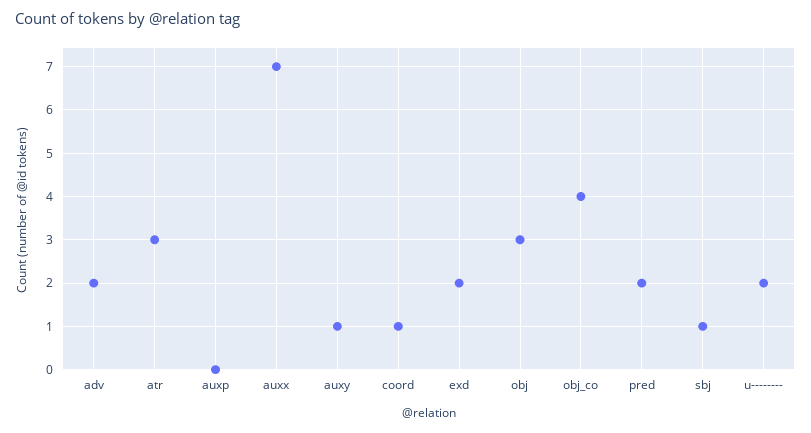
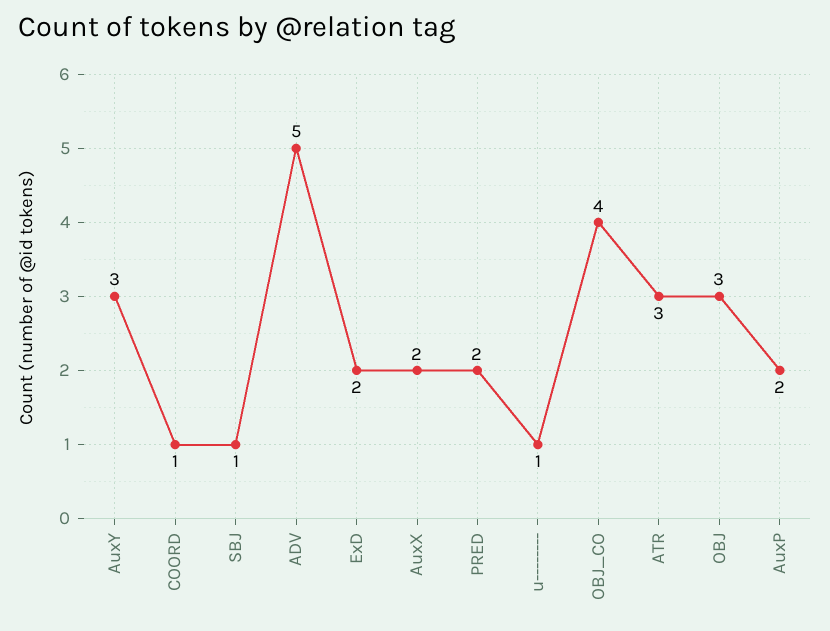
adv: 2 -> 5
auxp: 0 -> 2
auxx: 7 -> 2
auxy: 1 -> 3
u--------: 2 -> 1

